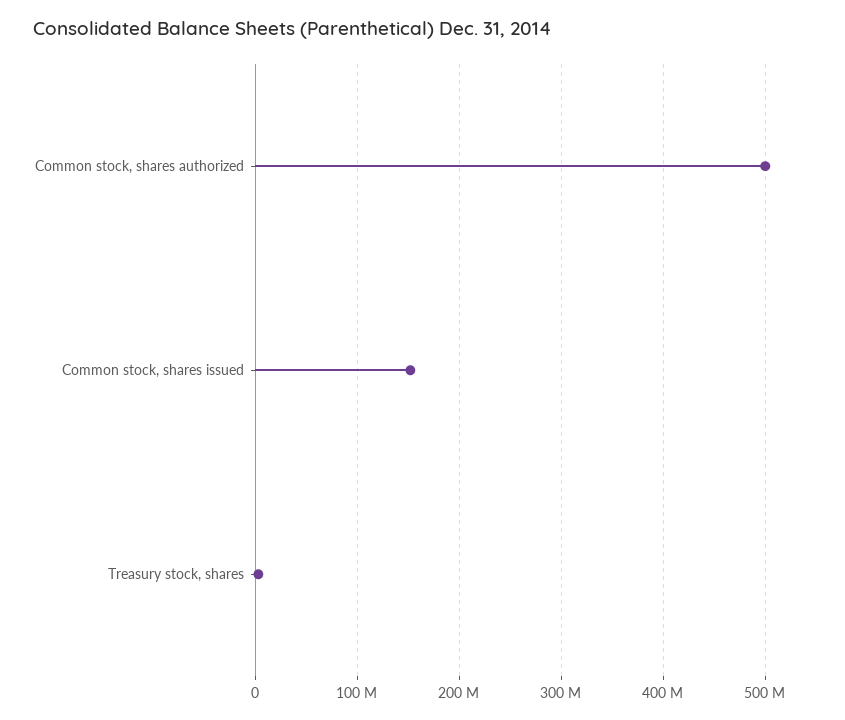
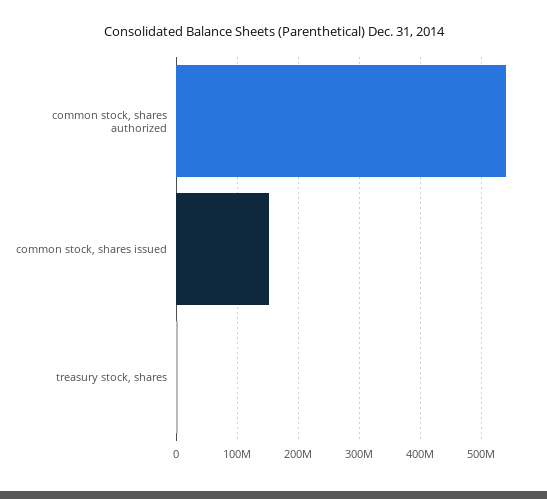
Common stock, shares authorized: 500000000 -> 540000000

